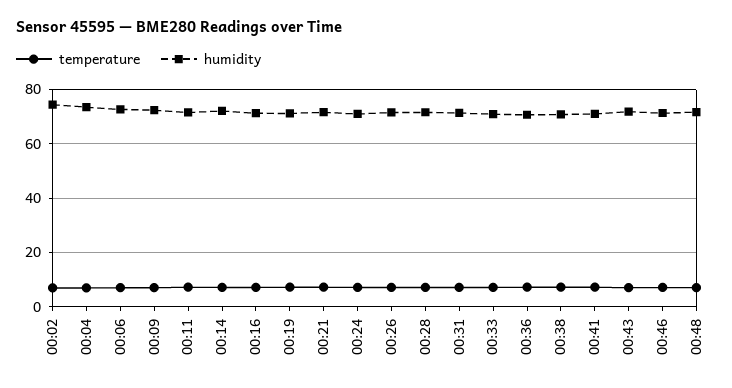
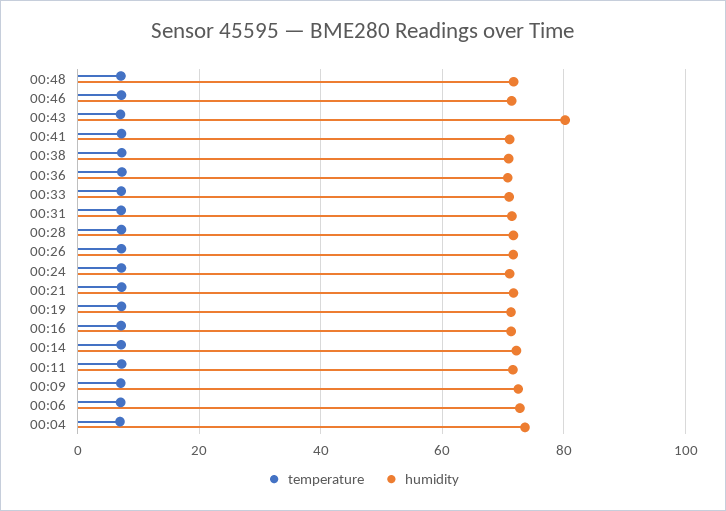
temperature, 00:02: 7.5 -> none
humidity, 00:02: 75 -> none
humidity, 00:43: 72.5 -> 80

